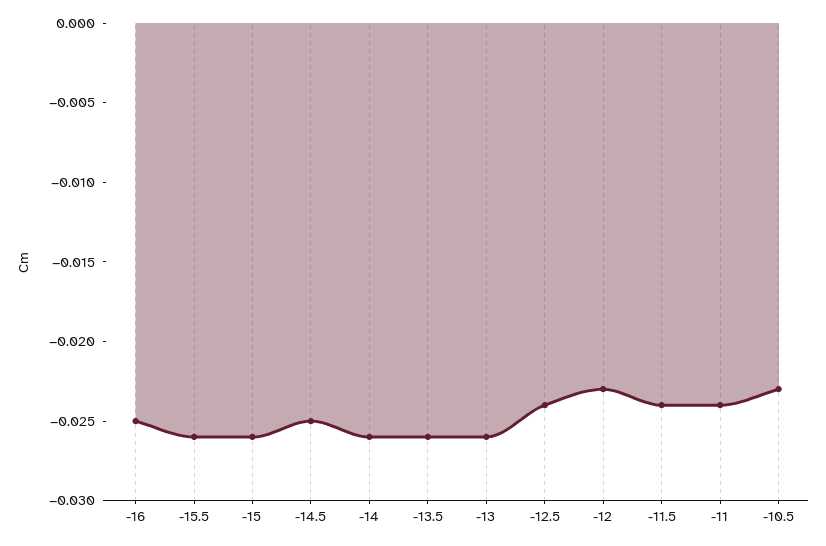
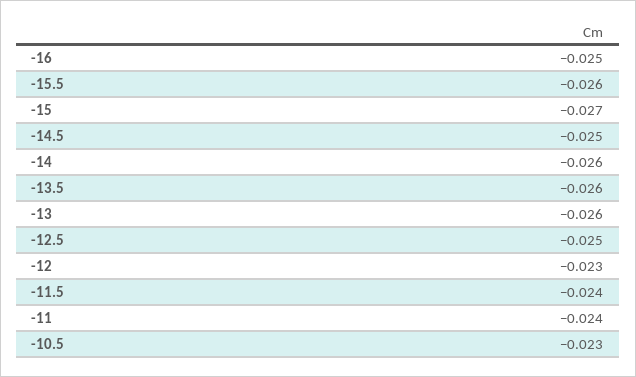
-15: -0.026 -> -0.027
-12.5: -0.024 -> -0.025

